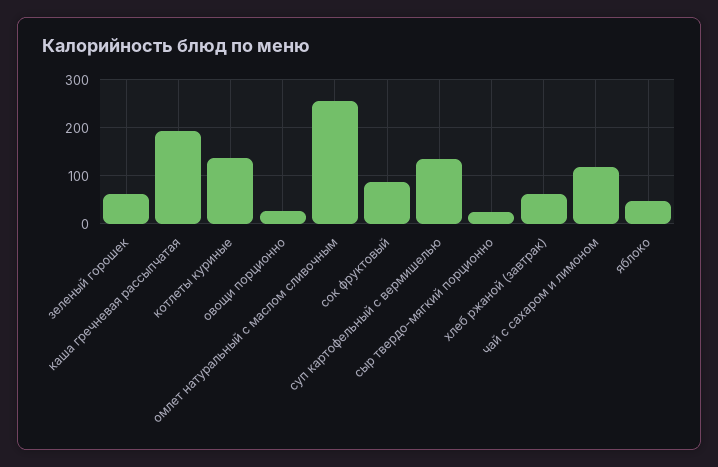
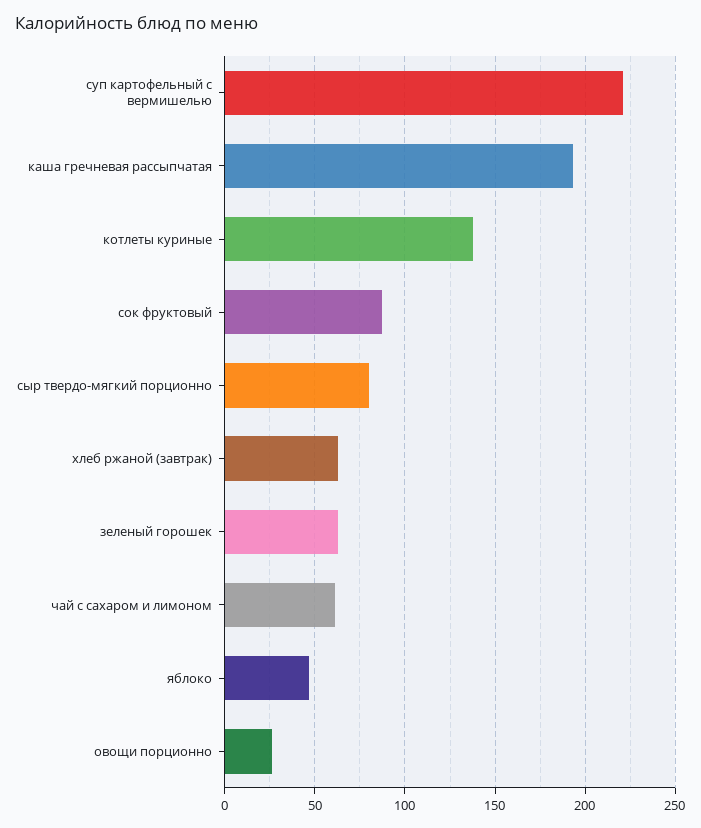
омлет натуральный с маслом сливочным: 260 -> none
суп картофельный с вермишелью: 140 -> 220
сыр твердо-мягкий порционно: 20 -> 80
чай с сахаром и лимоном: 120 -> 60

